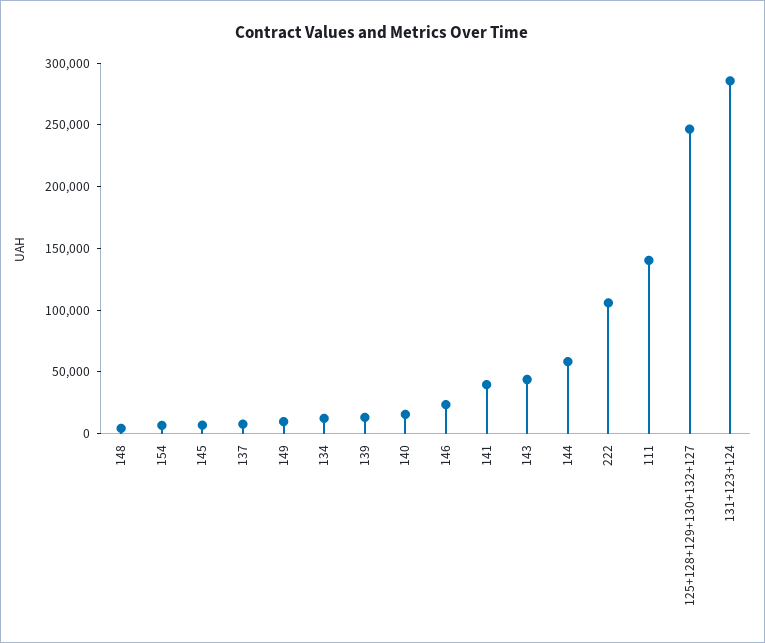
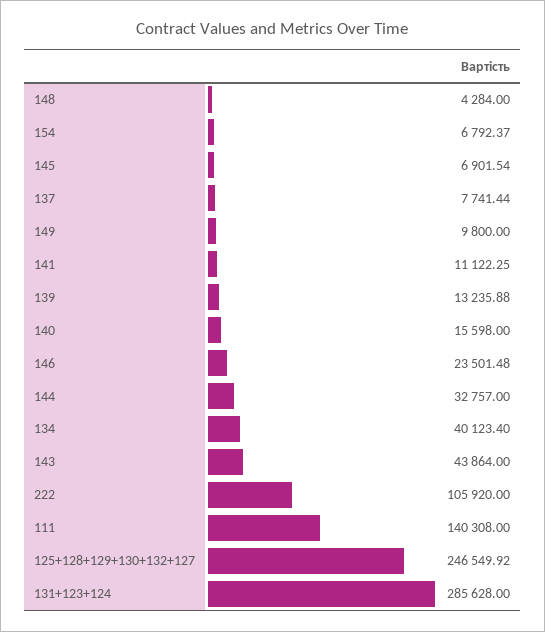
134: 10000 -> 40123.4
141: 40000 -> 11122.25
144: 60000 -> 32757

